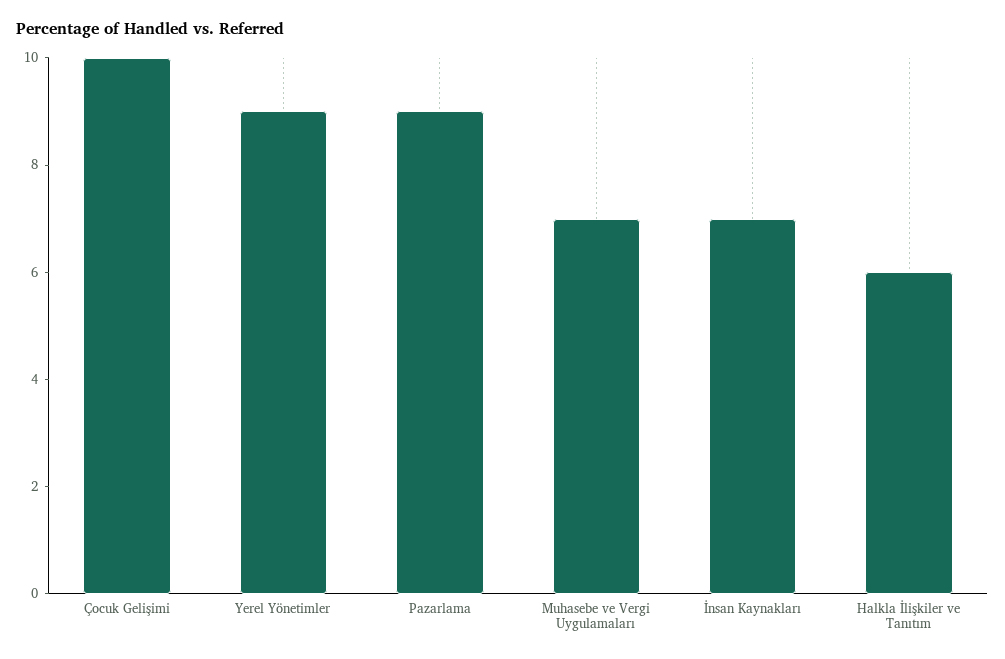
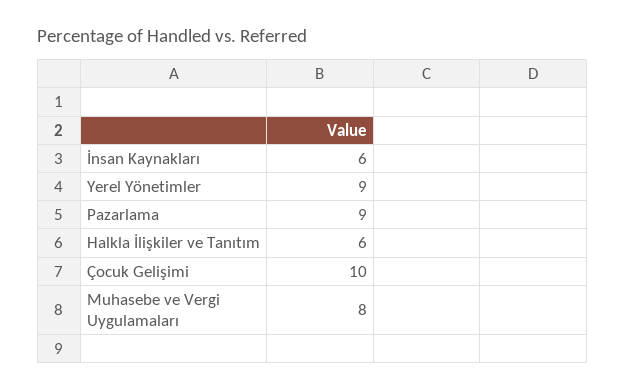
Muhasebe ve Vergi Uygulamaları: 7 -> 8
İnsan Kaynakları: 7 -> 6

